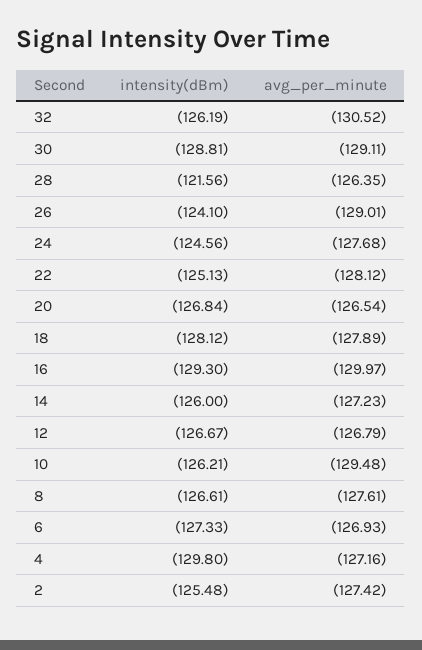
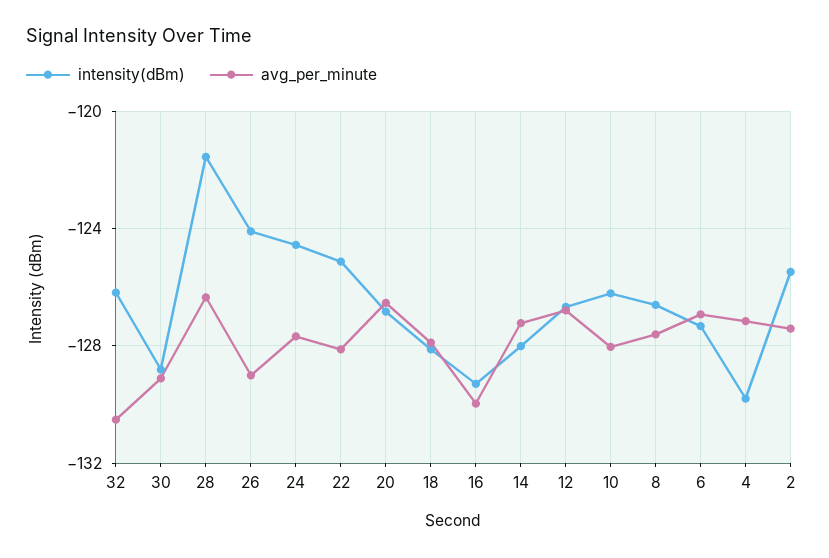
intensity(dBm), 14: -126 -> -128
avg_per_minute, 10: -129.48 -> -128

